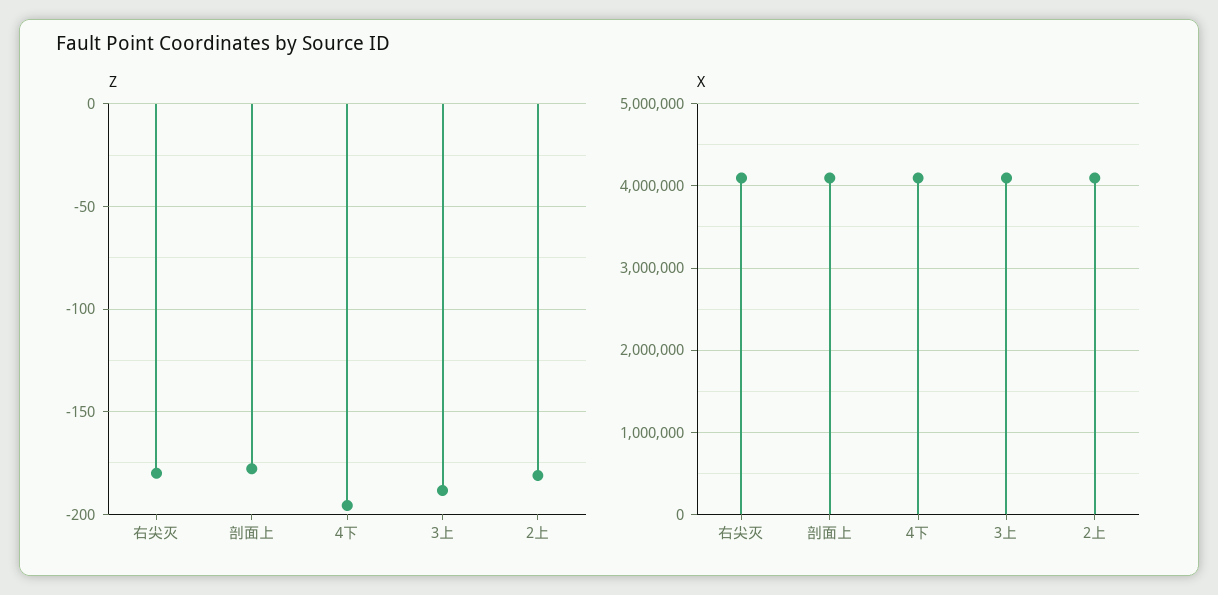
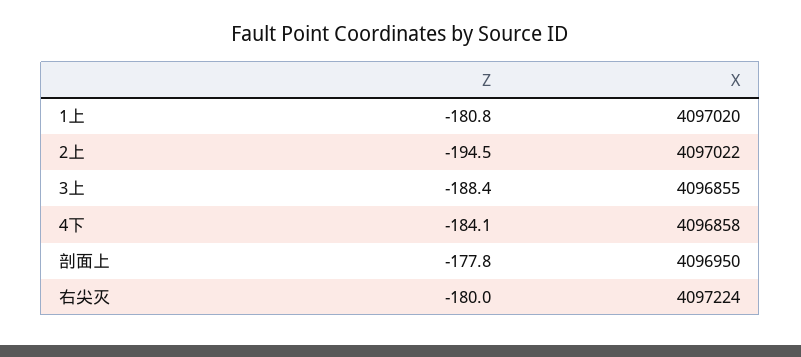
Z, 4下: -195 -> -184.1
Z, 2上: -180 -> -194.5
Z, 1上: none -> -180.8
X, 1上: none -> 4097020

